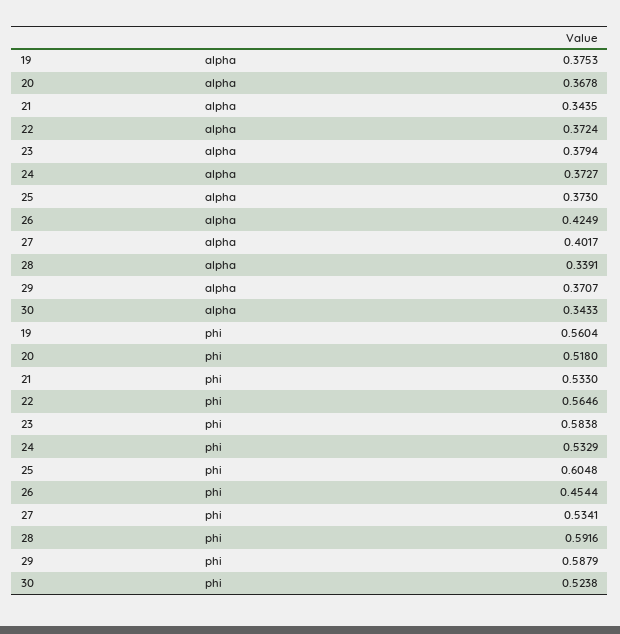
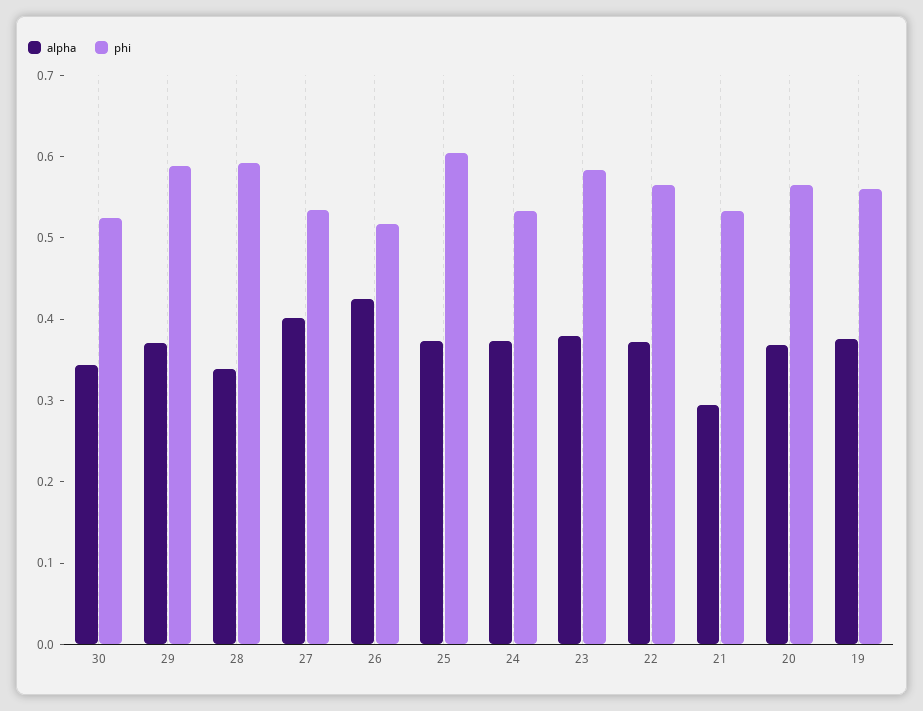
alpha, 21: 0.3435 -> 0.3
phi, 20: 0.518 -> 0.56
phi, 26: 0.4544 -> 0.52

